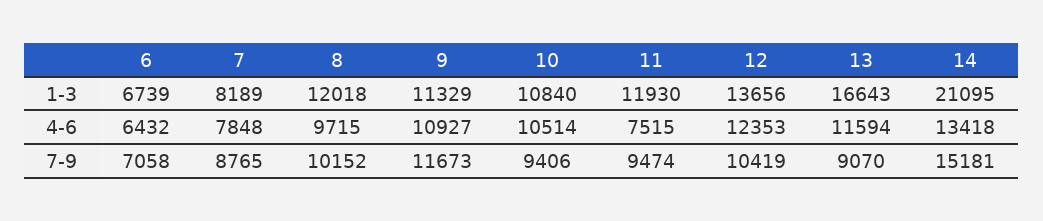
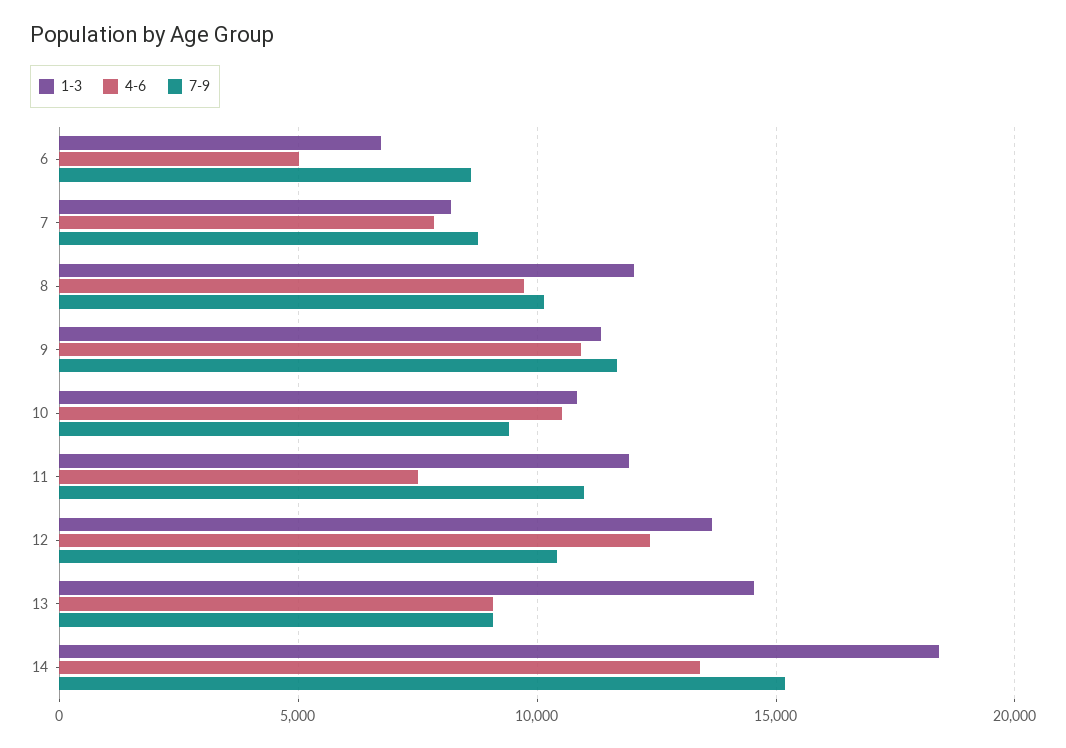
1-3, 13: 16643 -> 14500
1-3, 14: 21095 -> 18500
4-6, 6: 6432 -> 5000
4-6, 13: 11594 -> 9000
7-9, 6: 7058 -> 8500
7-9, 11: 9474 -> 11000

